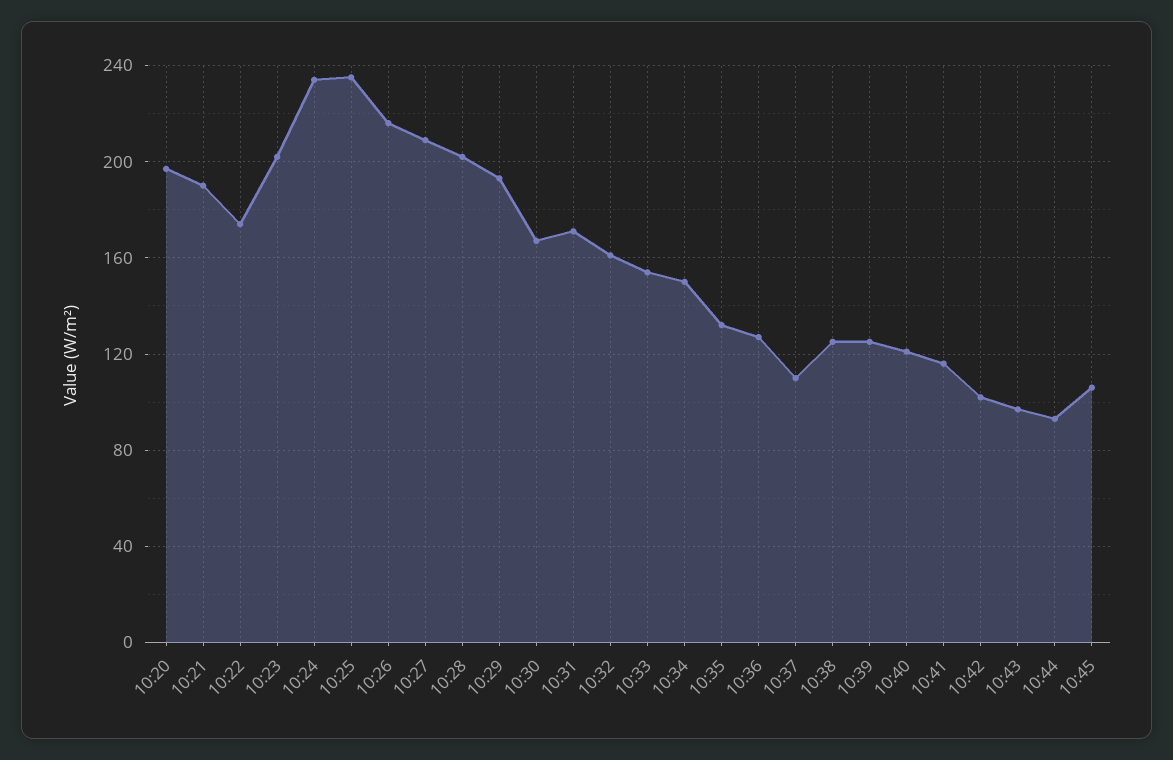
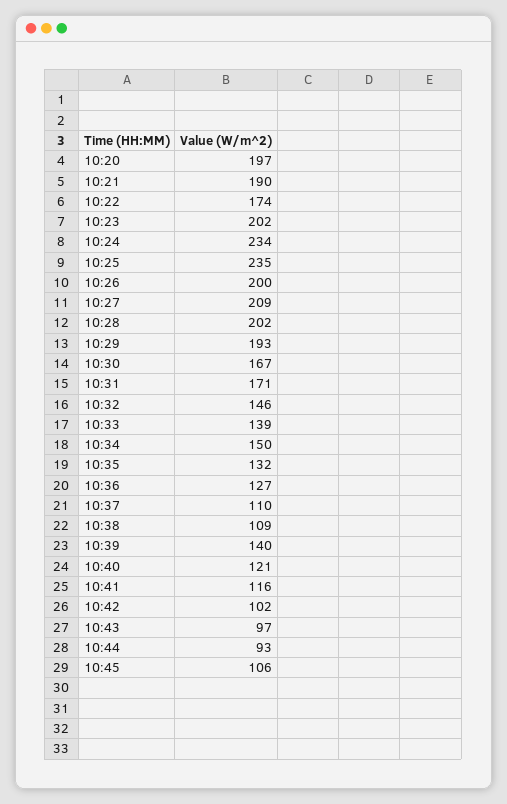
10:26: 215 -> 200
10:32: 160 -> 146
10:33: 155 -> 139
10:38: 125 -> 109
10:39: 125 -> 140

